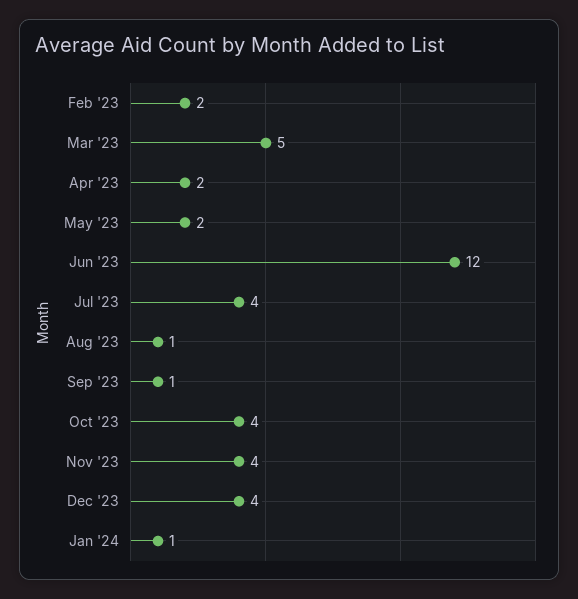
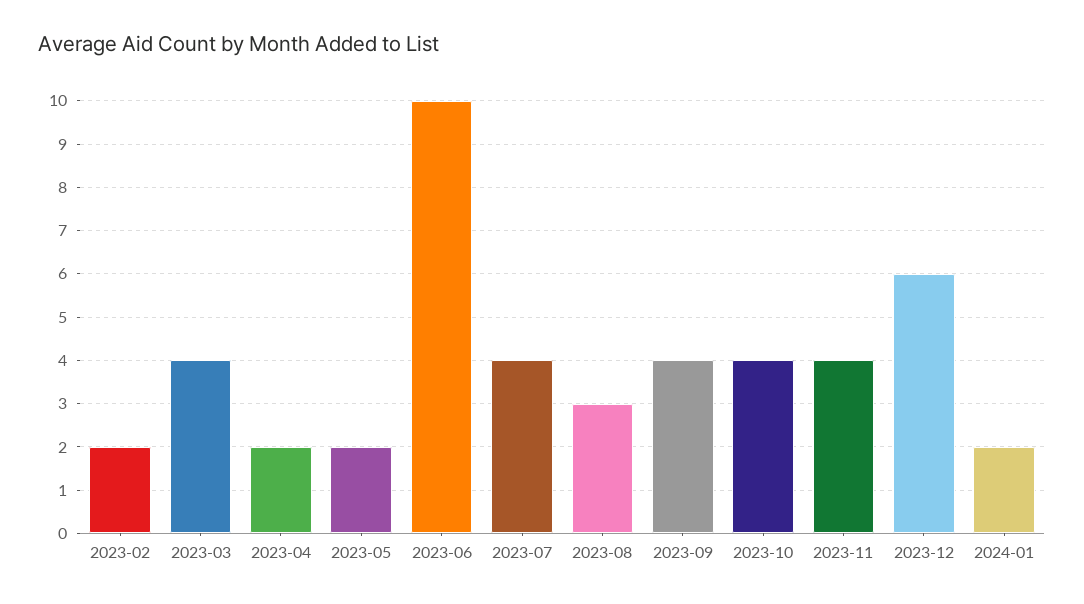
Mar '23: 5 -> 4
Jun '23: 12 -> 10
Aug '23: 1 -> 3
Sep '23: 1 -> 4
Dec '23: 4 -> 6
Jan '24: 1 -> 2

